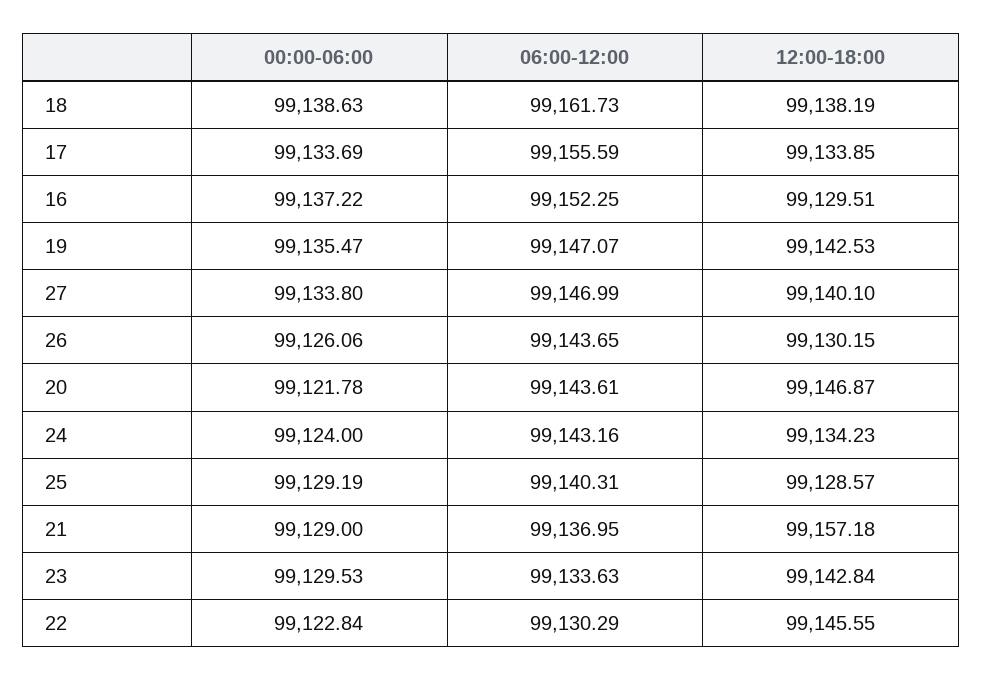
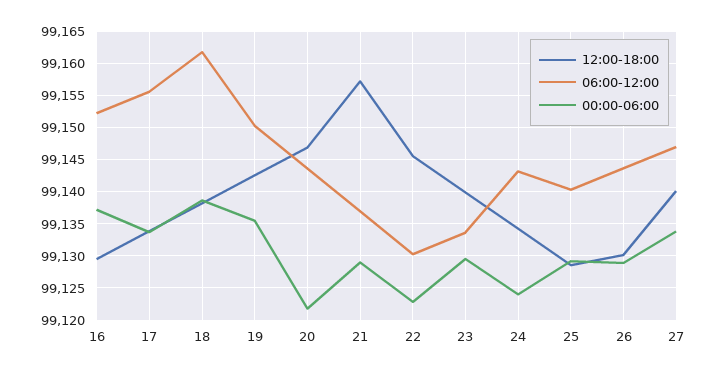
06:00-12:00, 19: 99147.07 -> 99150
00:00-06:00, 26: 99126.06 -> 99129
12:00-18:00, 23: 99142.84 -> 99140

